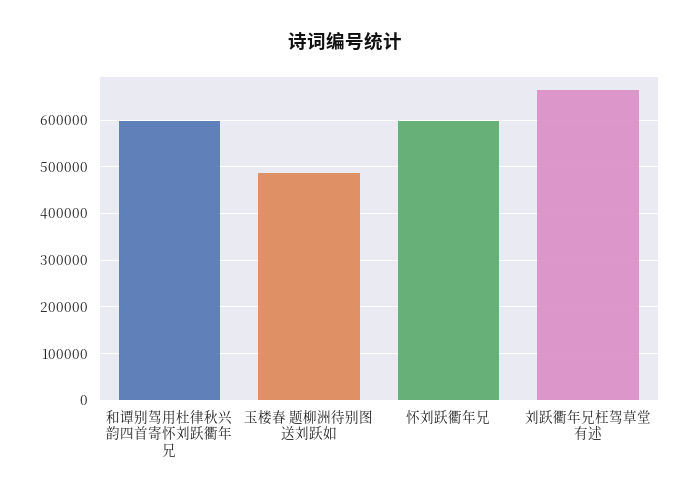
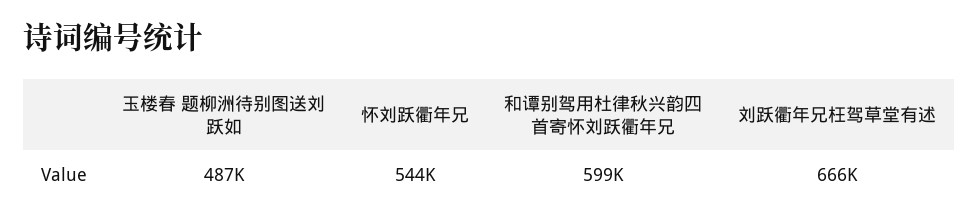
怀刘跃衢年兄: 600000 -> 544000

